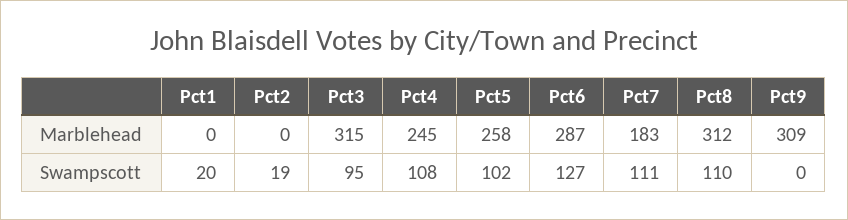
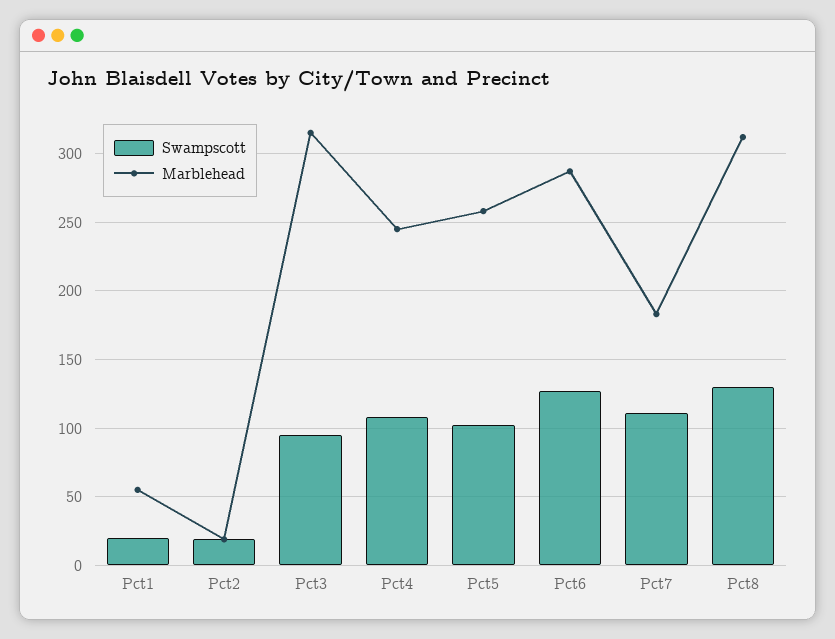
Marblehead, Pct1: 0 -> 55
Marblehead, Pct2: 0 -> 20
Marblehead, Pct9: 309 -> none
Swampscott, Pct8: 110 -> 130
Swampscott, Pct9: 0 -> none

